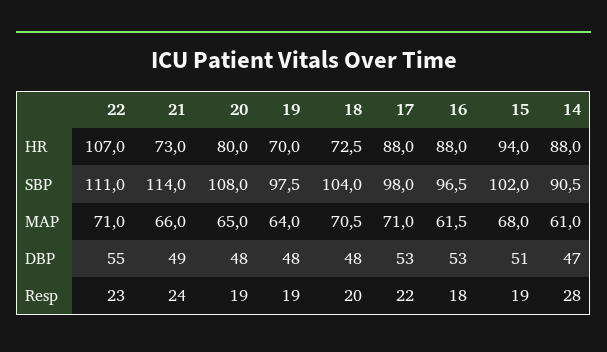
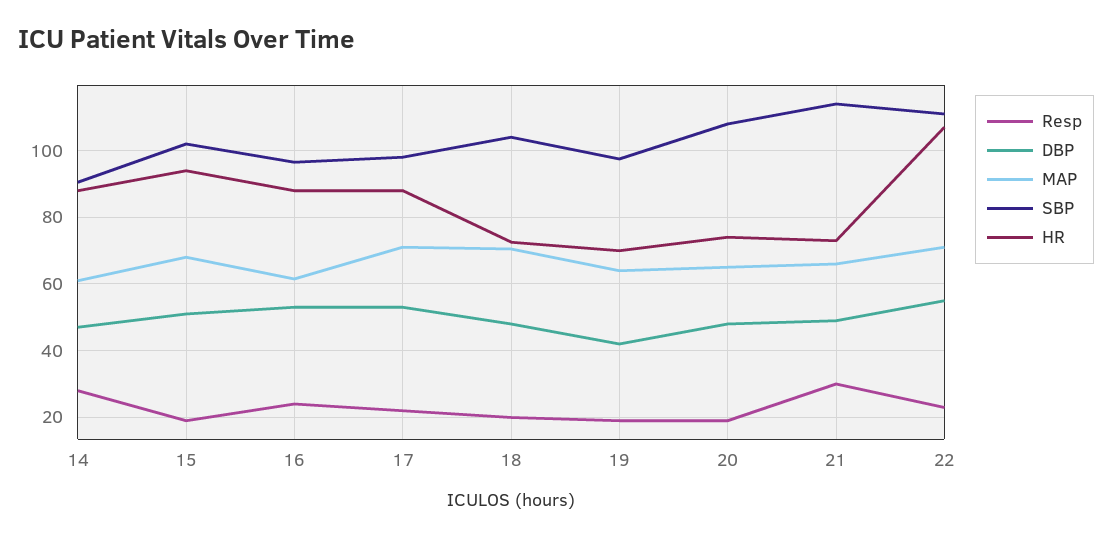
HR, 20: 80 -> 74
DBP, 19: 48 -> 42
Resp, 21: 24 -> 30
Resp, 16: 18 -> 24

